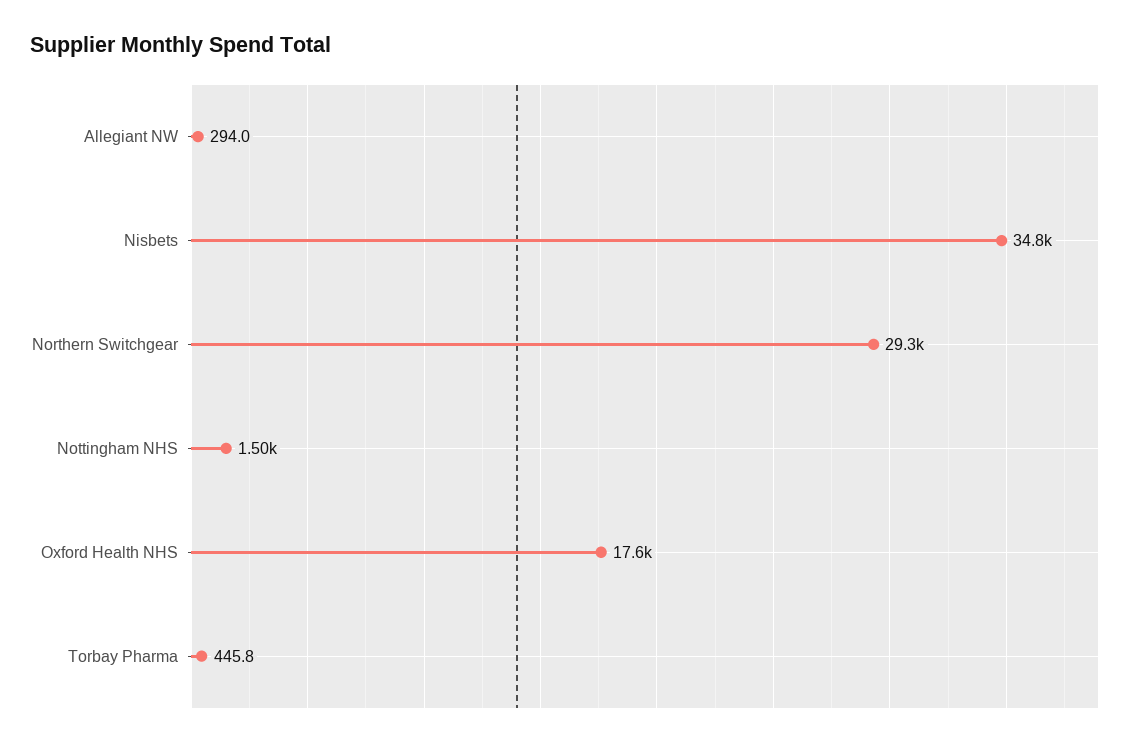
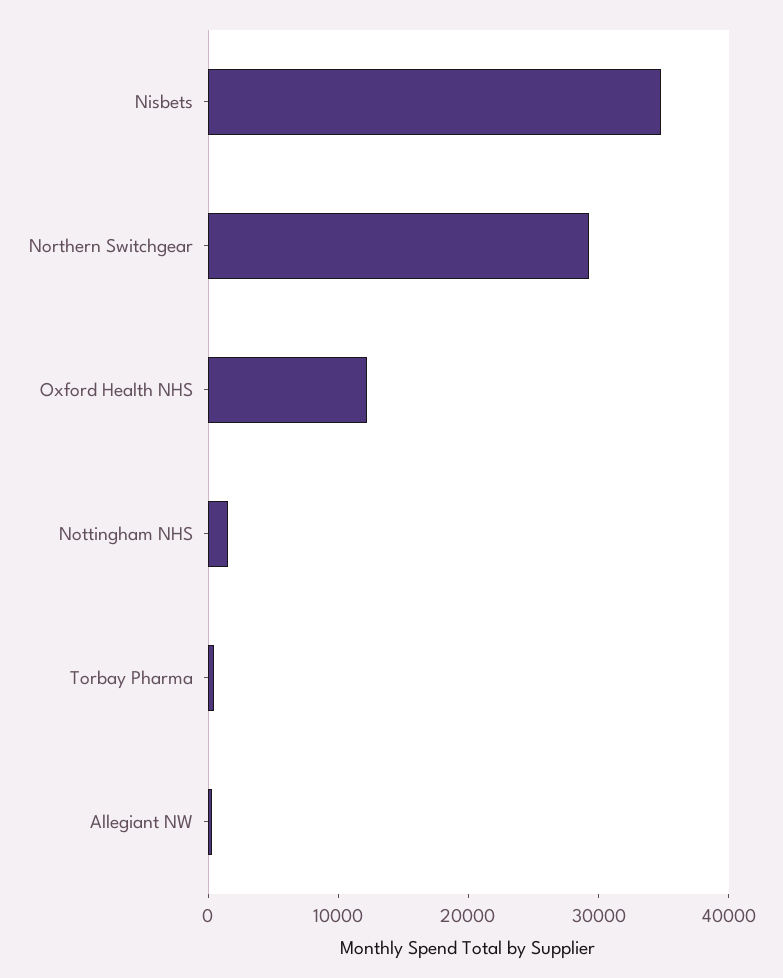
Oxford Health NHS: 17600 -> 12000

